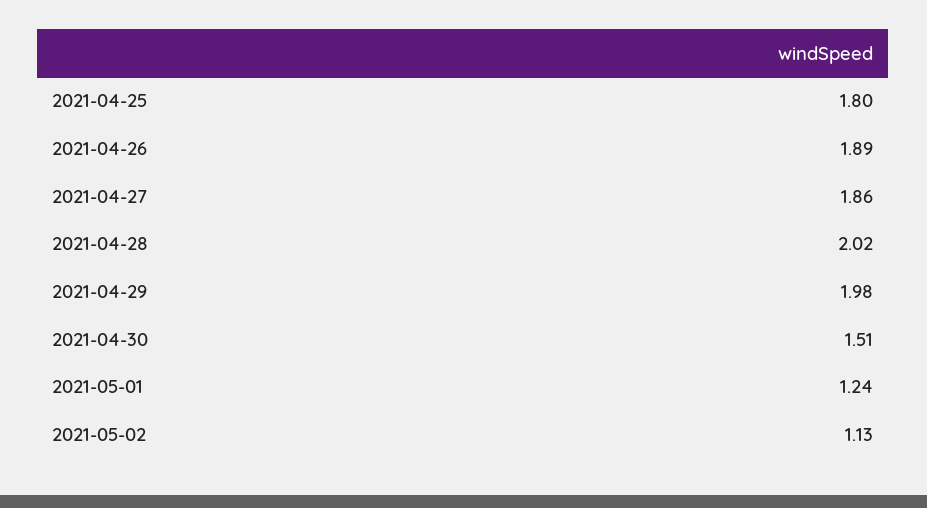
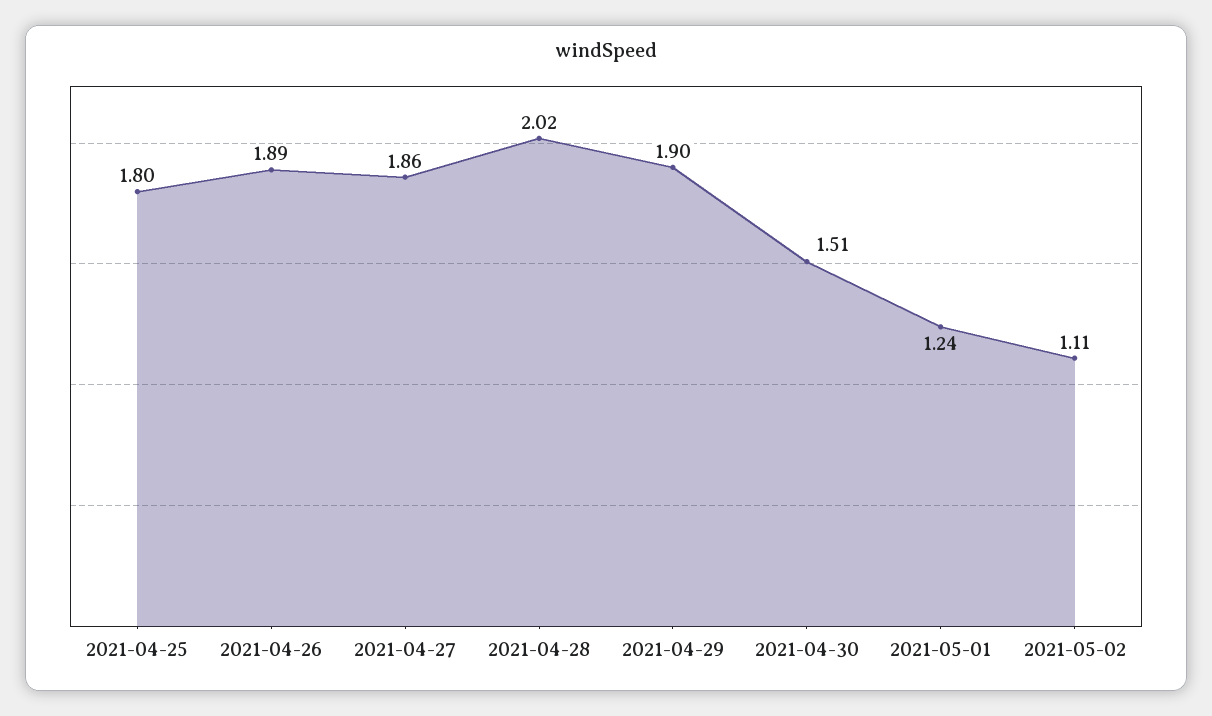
2021-04-29: 1.98 -> 1.9
2021-05-02: 1.13 -> 1.11

